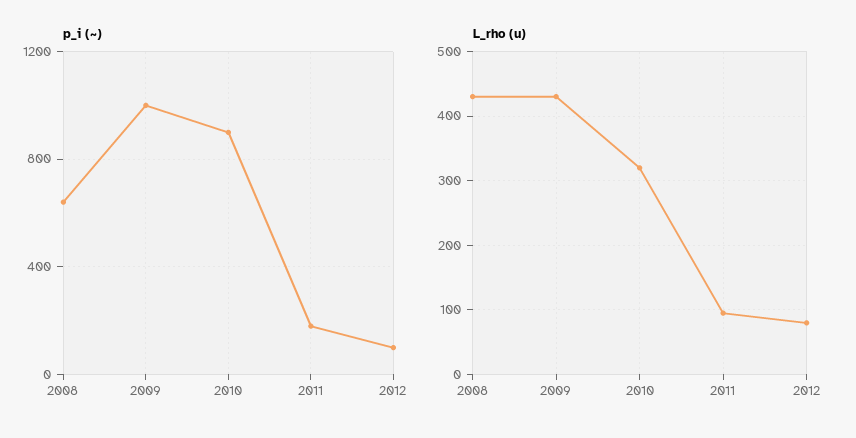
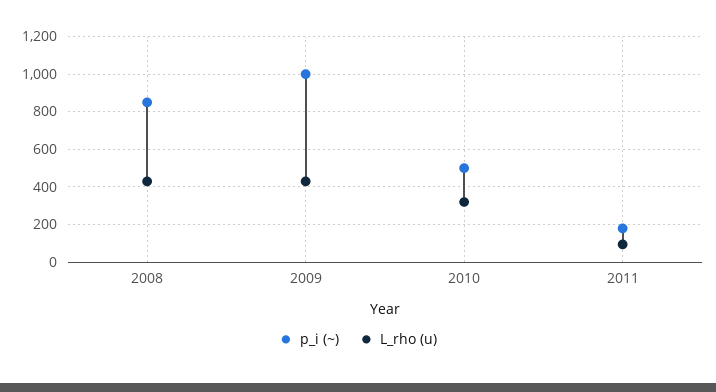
p_i (~), 2008: 650 -> 850
p_i (~), 2010: 900 -> 500
p_i (~), 2012: 100 -> none
L_rho (u), 2012: 80 -> none

